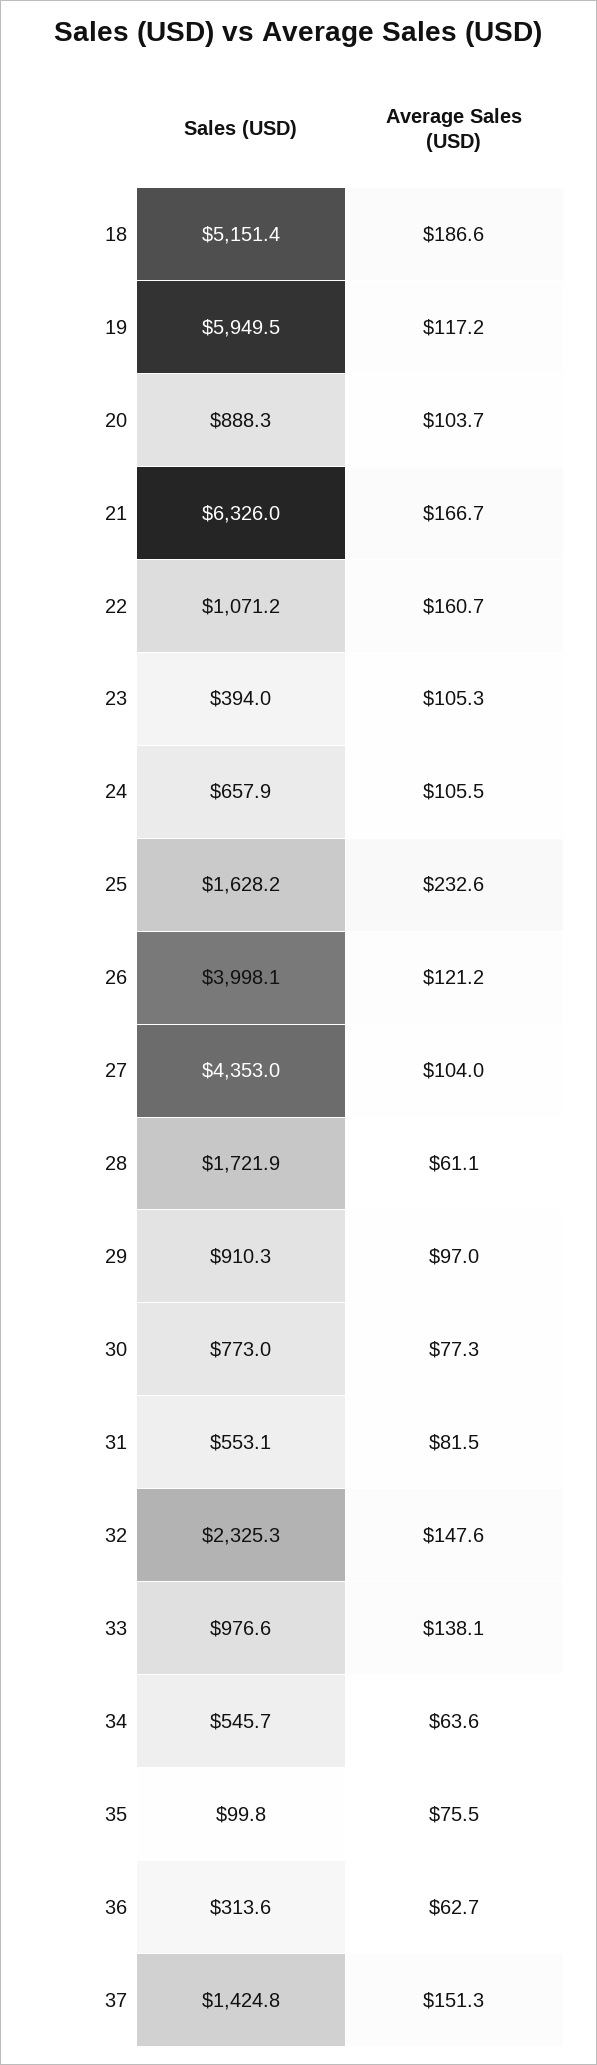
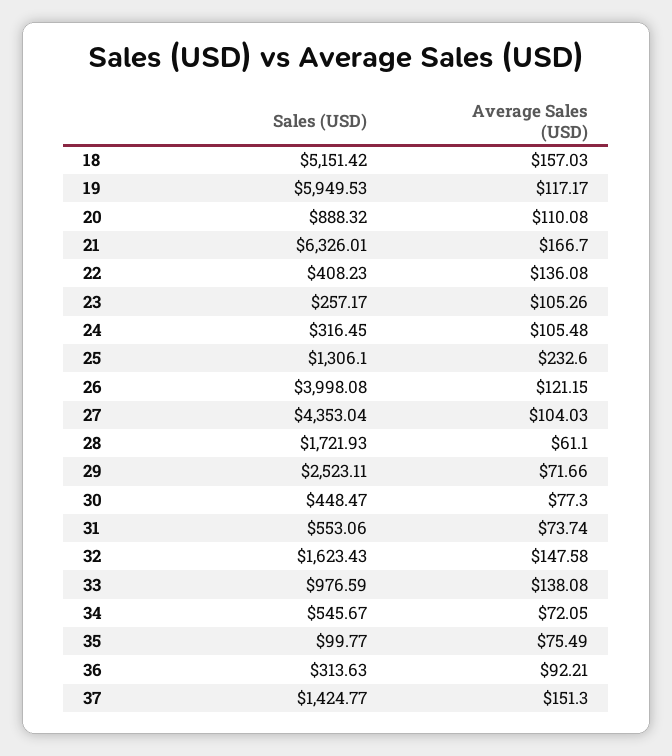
Average Sales (USD), 18: 186.6 -> 157.03
Average Sales (USD), 20: 103.7 -> 110.08
Sales (USD), 22: 1071.2 -> 408.23
Average Sales (USD), 22: 160.7 -> 136.08
Sales (USD), 23: 394 -> 257.17
Sales (USD), 24: 657.9 -> 316.45
Sales (USD), 25: 1628.2 -> 1306.1
Sales (USD), 29: 910.3 -> 2523.11
Average Sales (USD), 29: 97 -> 71.66
Sales (USD), 30: 773 -> 448.47
Average Sales (USD), 31: 81.5 -> 73.74
Sales (USD), 32: 2325.3 -> 1623.43
Average Sales (USD), 34: 63.6 -> 72.05
Average Sales (USD), 36: 62.7 -> 92.21

